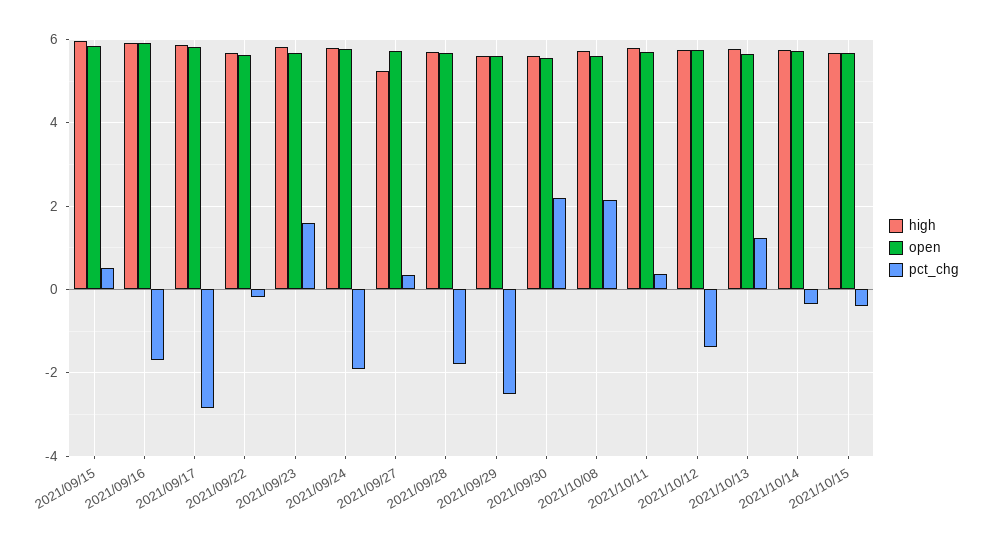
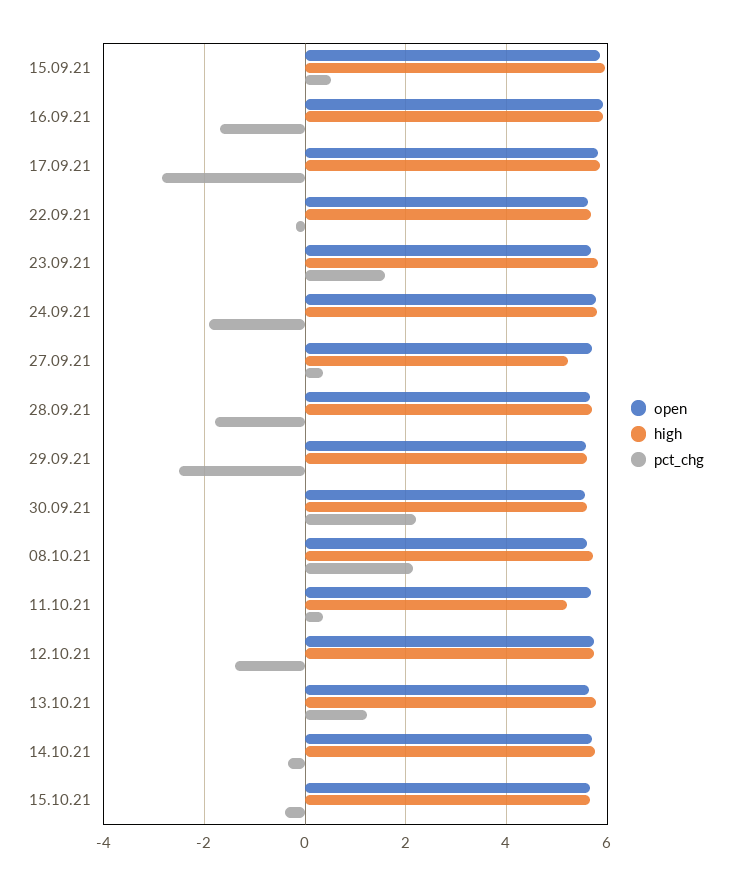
high, 2021/10/11: 5.8 -> 5.2

